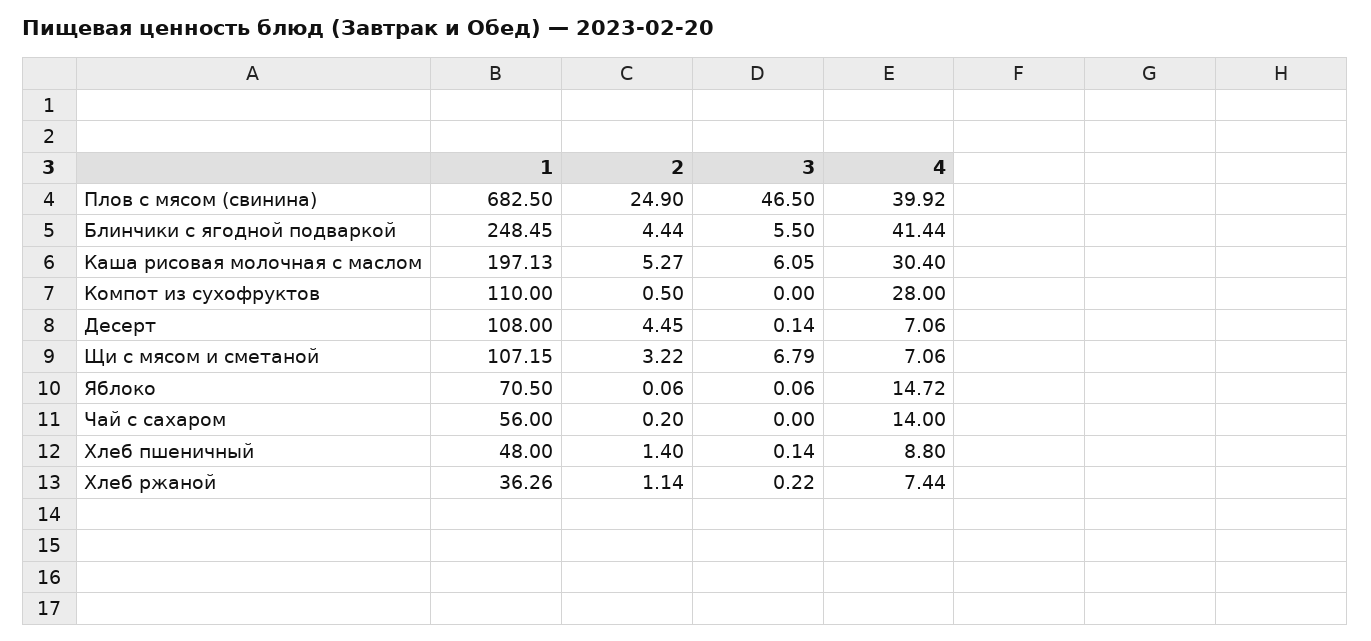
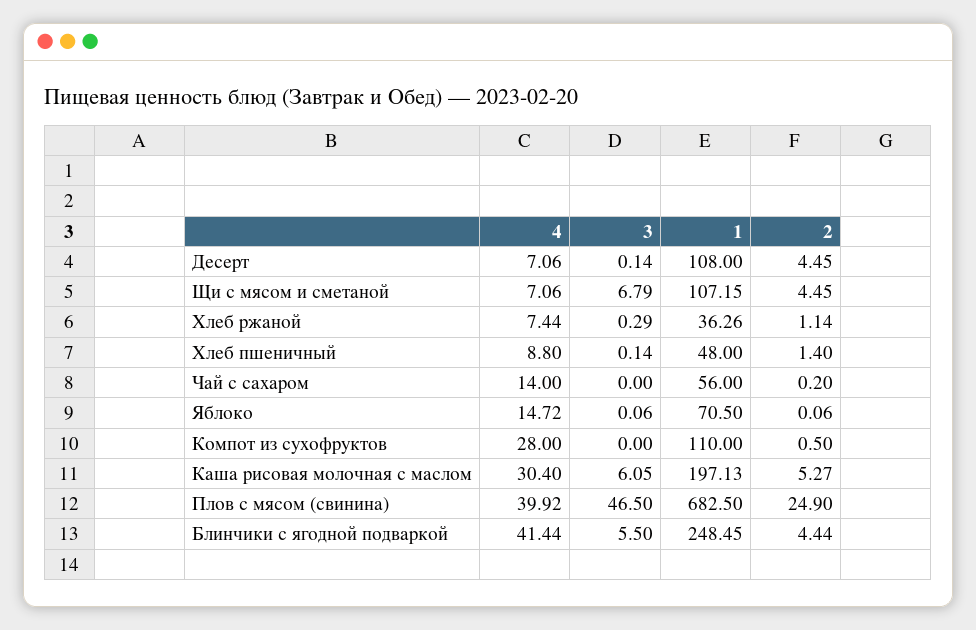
2, Щи с мясом и сметаной: 3.22 -> 4.45
3, Хлеб ржаной: 0.22 -> 0.29

